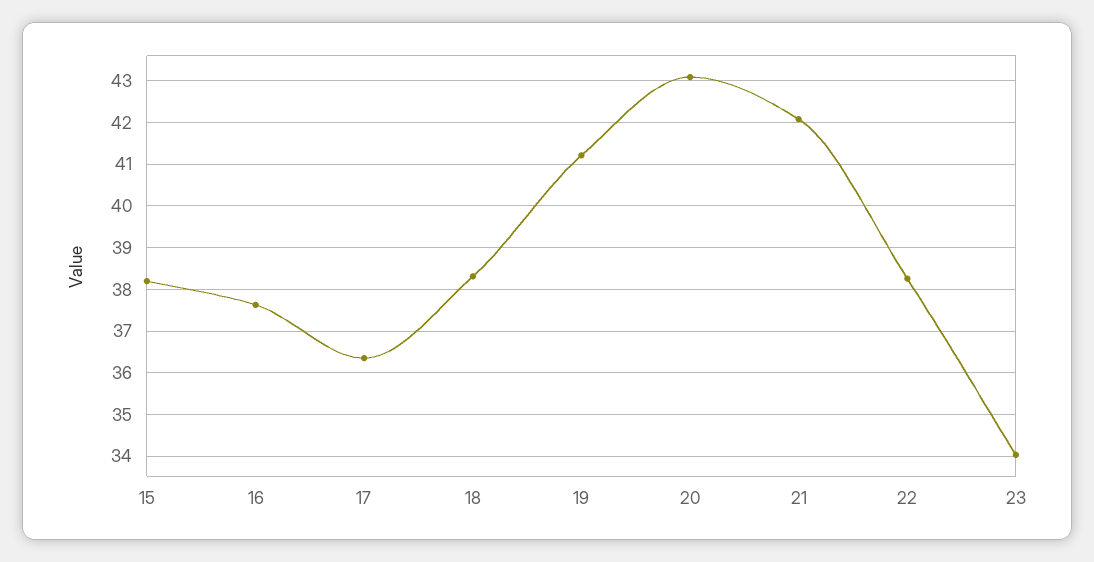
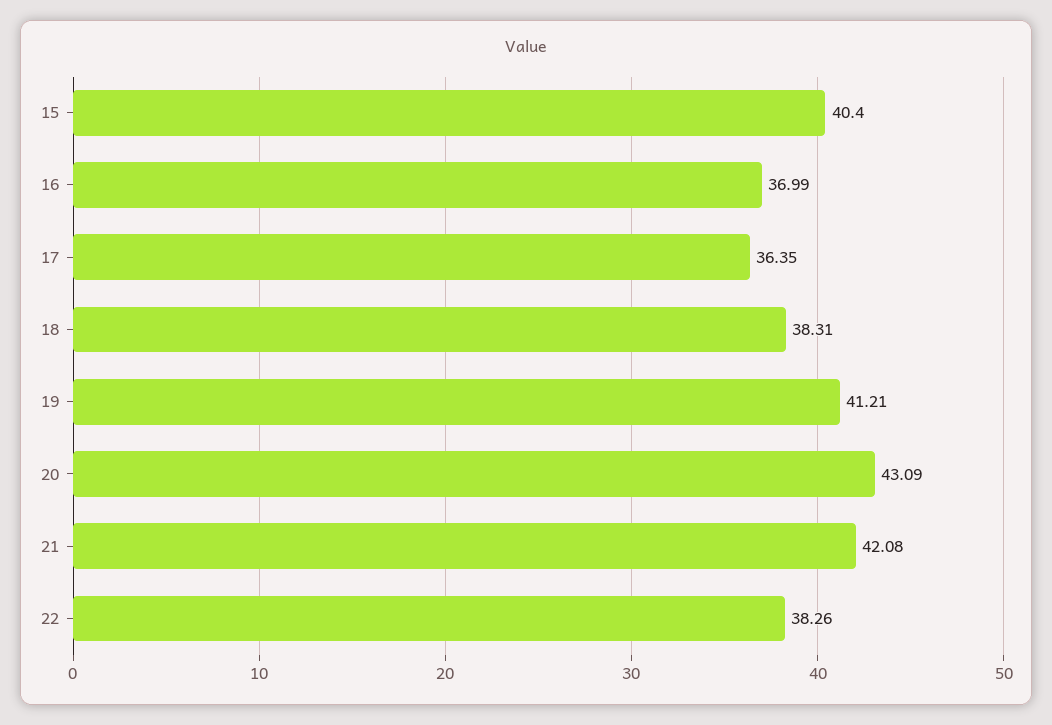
15: 38.2 -> 40.4
16: 37.6 -> 36.99
23: 34 -> none

